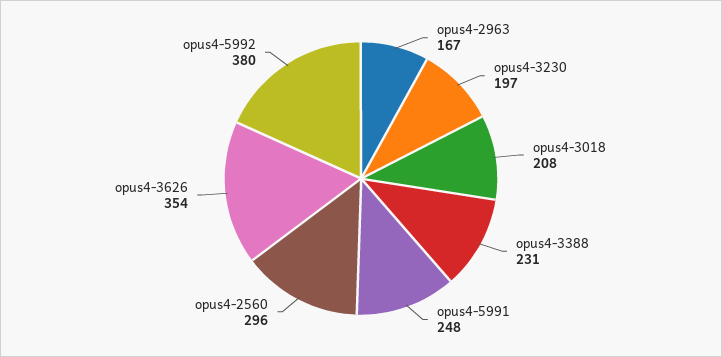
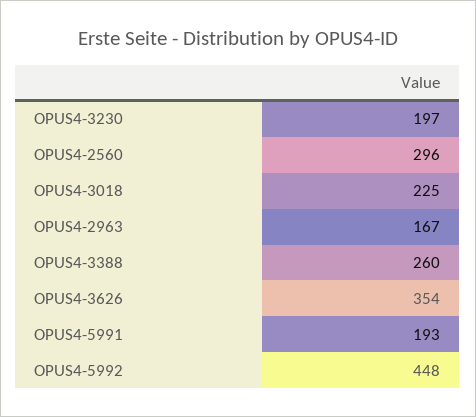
opus4-3018: 208 -> 225
opus4-3388: 231 -> 260
opus4-5991: 248 -> 193
opus4-5992: 380 -> 448

